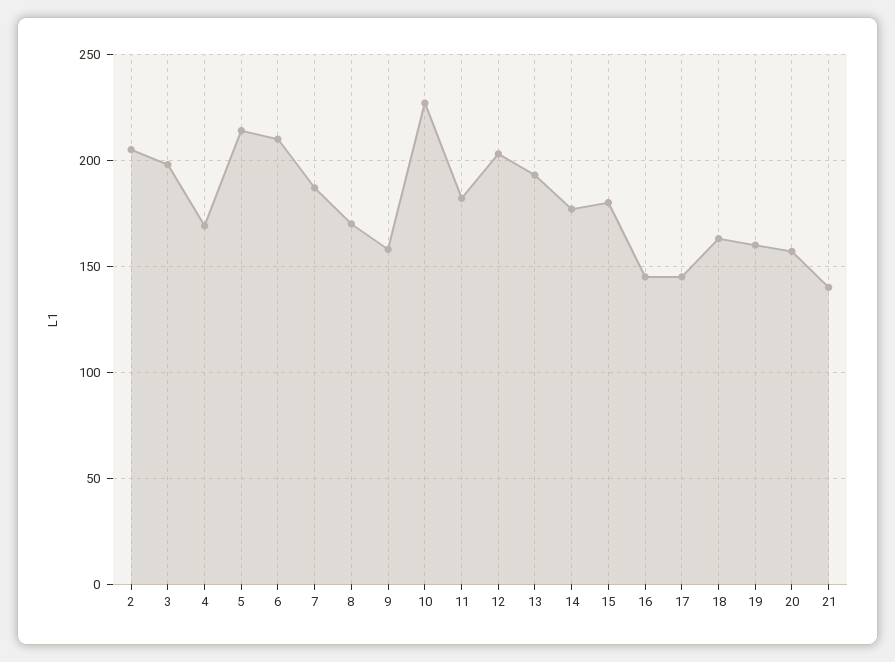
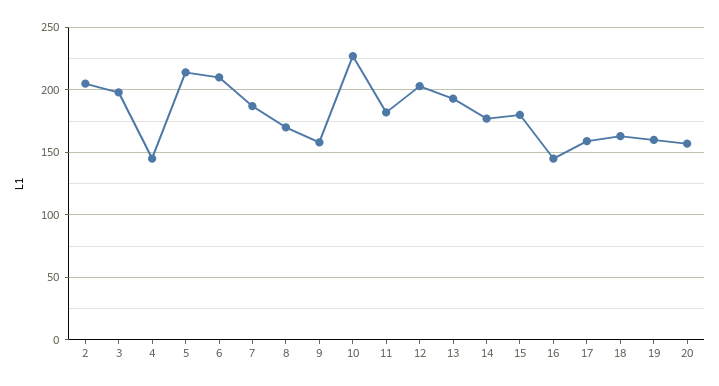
4: 170 -> 145
17: 145 -> 160
21: 140 -> none

